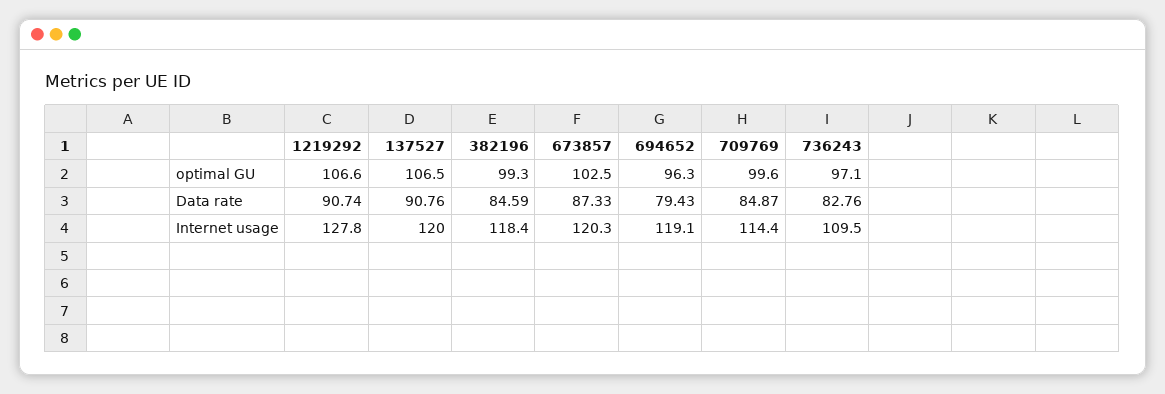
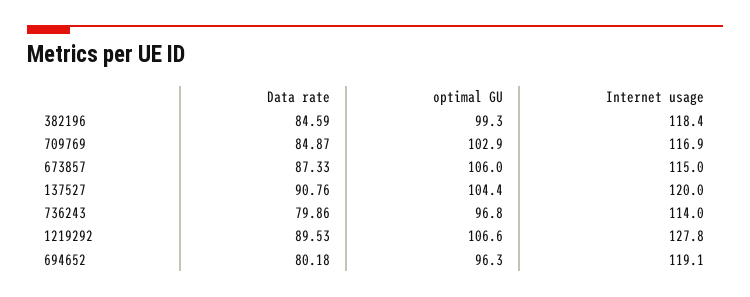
137527, optimal GU: 106.5 -> 104.4
673857, optimal GU: 102.5 -> 106
709769, optimal GU: 99.6 -> 102.9
736243, optimal GU: 97.1 -> 96.8
1219292, Data rate: 90.74 -> 89.53
694652, Data rate: 79.43 -> 80.18
736243, Data rate: 82.76 -> 79.86
673857, Internet usage: 120.3 -> 115
709769, Internet usage: 114.4 -> 116.9
736243, Internet usage: 109.5 -> 114

